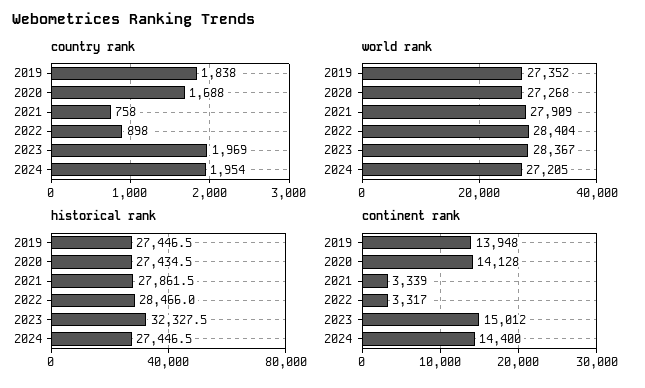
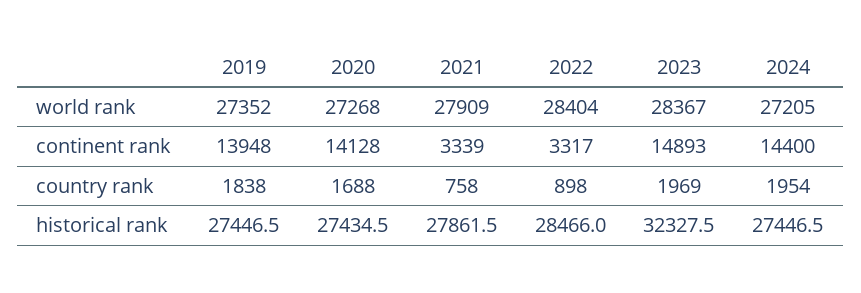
continent rank, 2023: 15012 -> 14893

